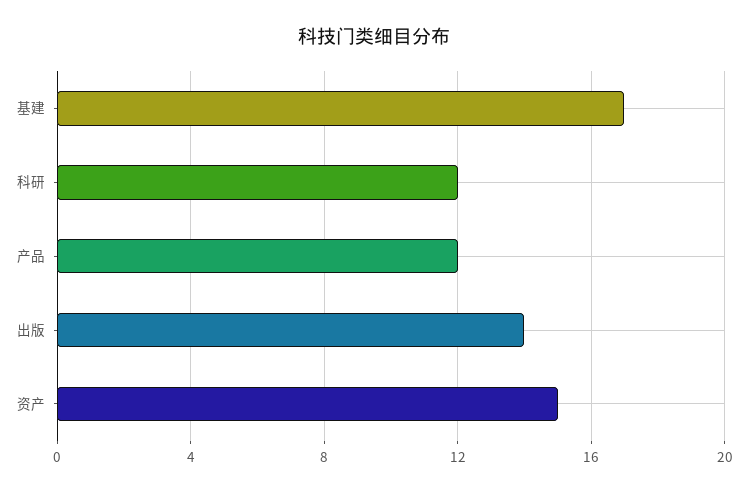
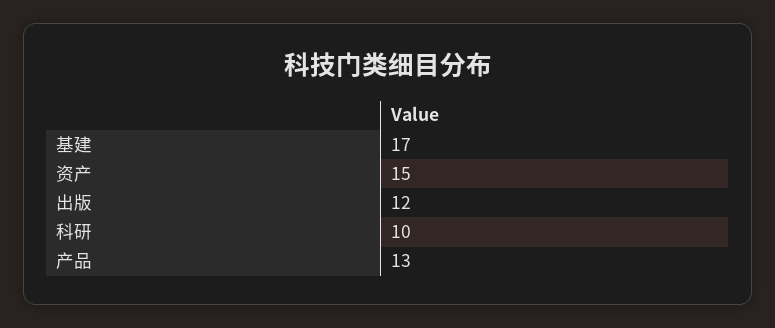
科研: 12 -> 10
产品: 12 -> 13
出版: 14 -> 12

